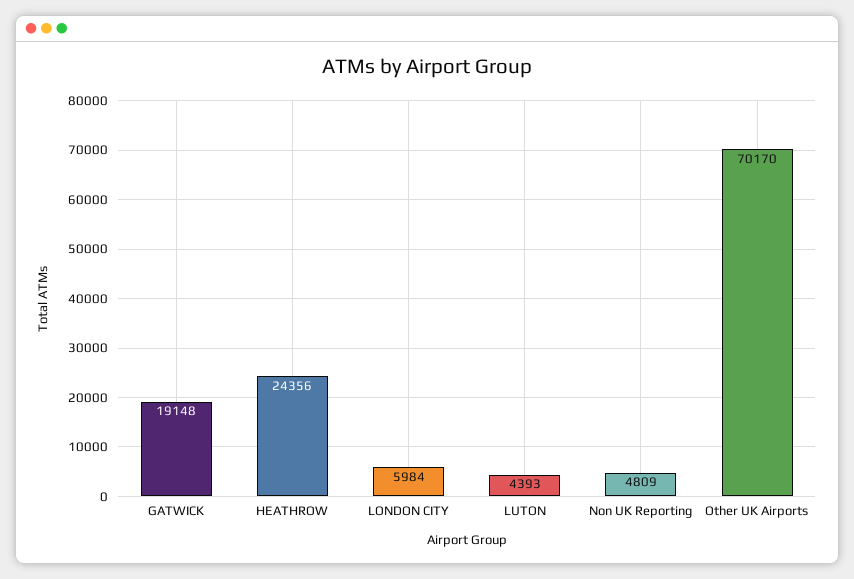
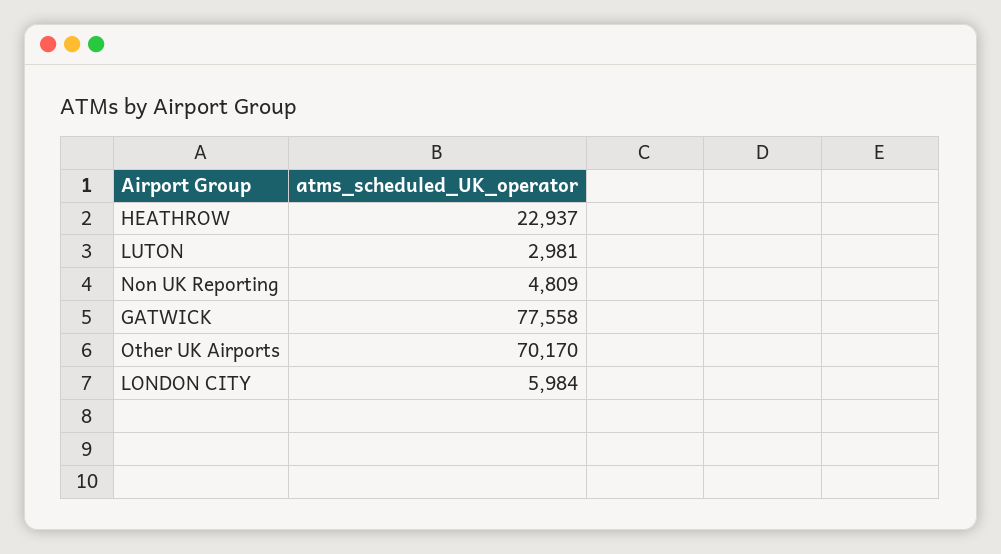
GATWICK: 19148 -> 77558
HEATHROW: 24356 -> 22937
LUTON: 4393 -> 2981

